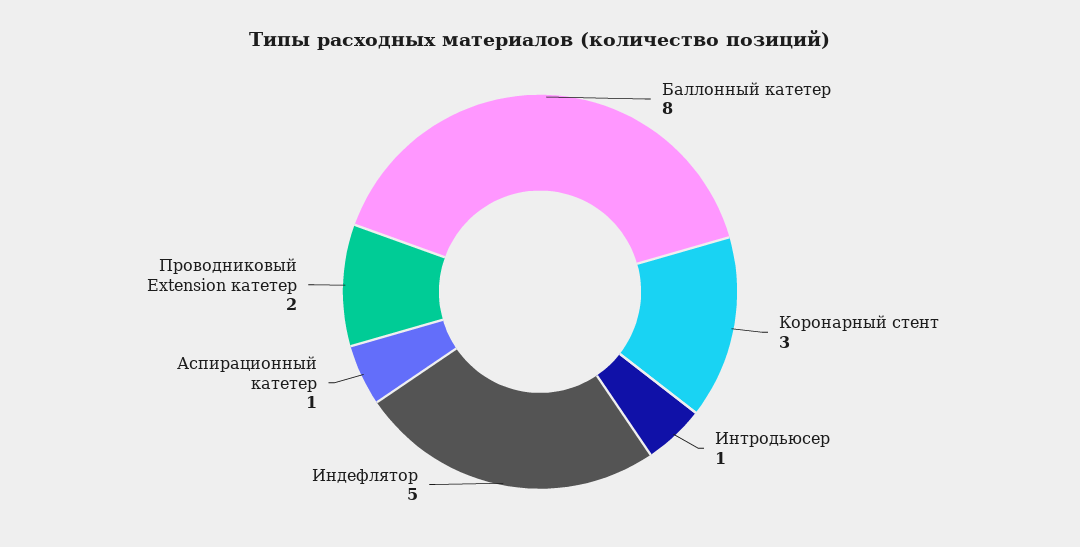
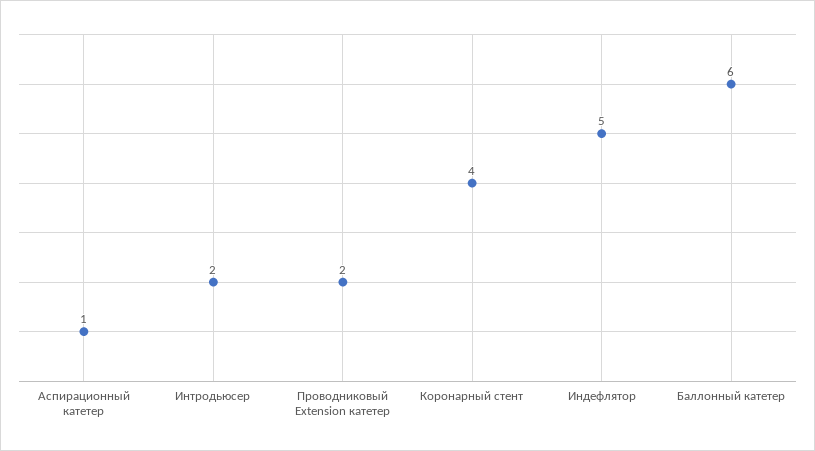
Баллонный катетер: 8 -> 6
Коронарный стент: 3 -> 4
Интродьюсер: 1 -> 2

